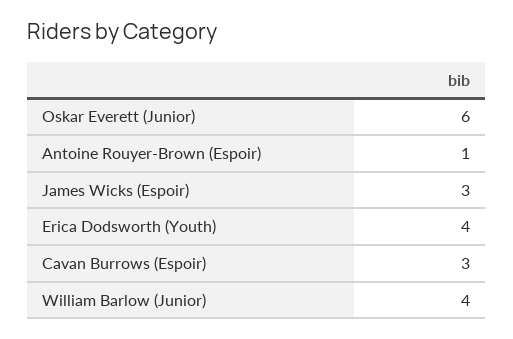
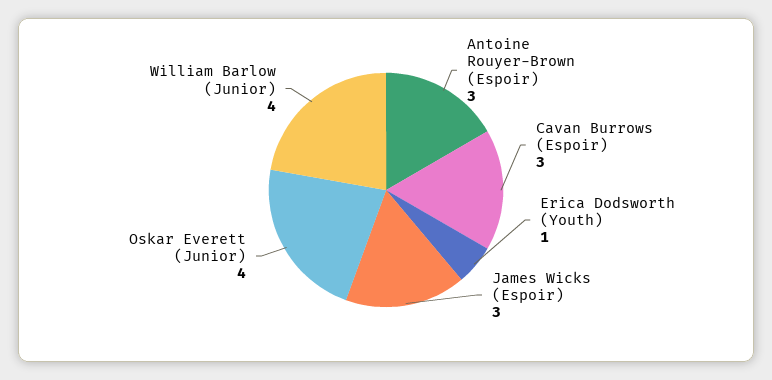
Oskar Everett (Junior): 6 -> 4
Antoine Rouyer-Brown (Espoir): 1 -> 3
Erica Dodsworth (Youth): 4 -> 1

